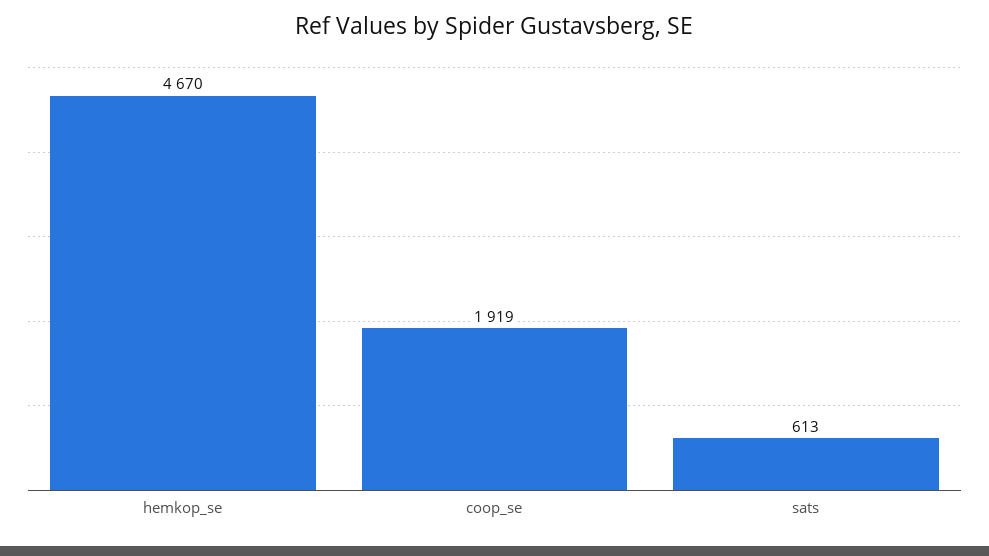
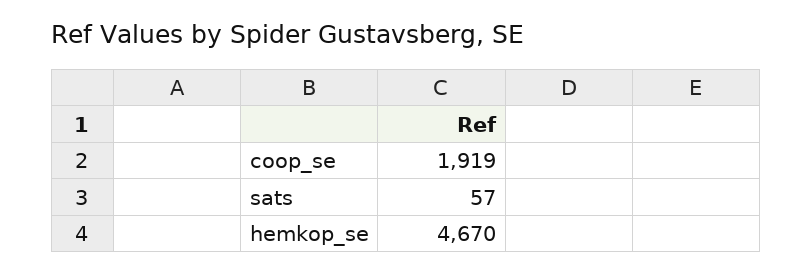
sats: 613 -> 57

